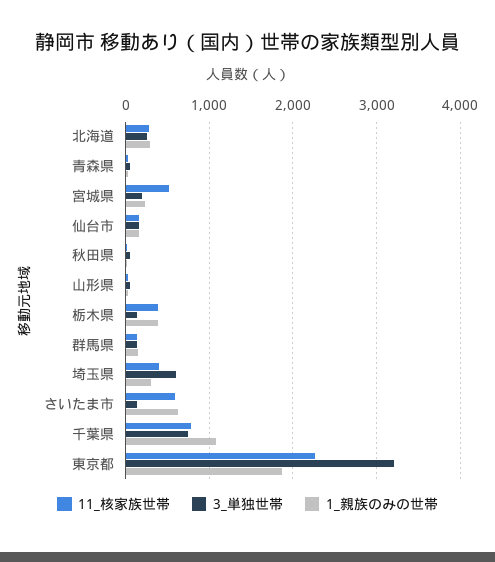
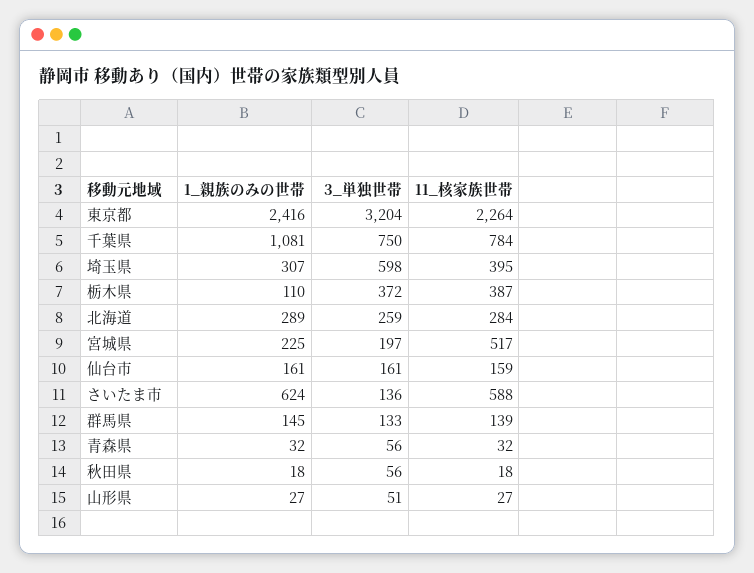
3_単独世帯, 栃木県: 100 -> 372
1_親族のみの世帯, 栃木県: 400 -> 110
1_親族のみの世帯, 東京都: 1900 -> 2416

